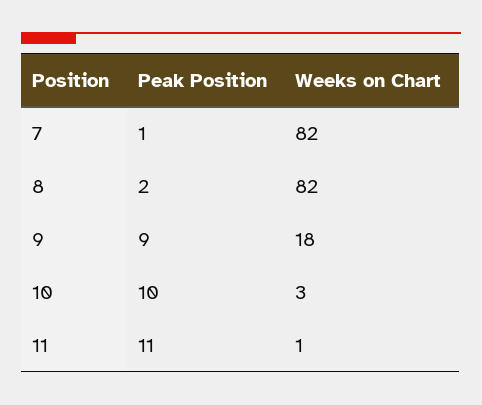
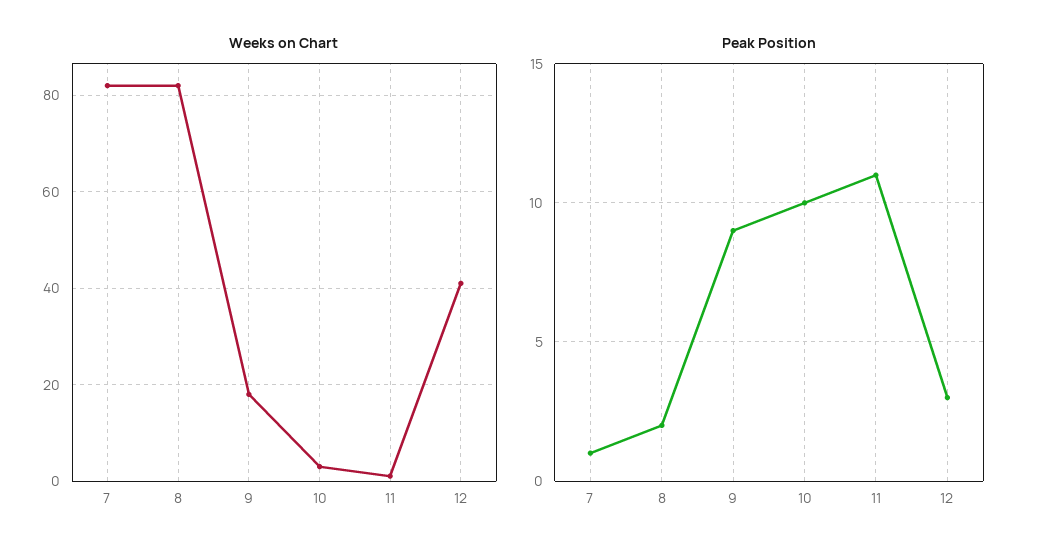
Weeks on Chart, 12: none -> 40
Peak Position, 12: none -> 3

